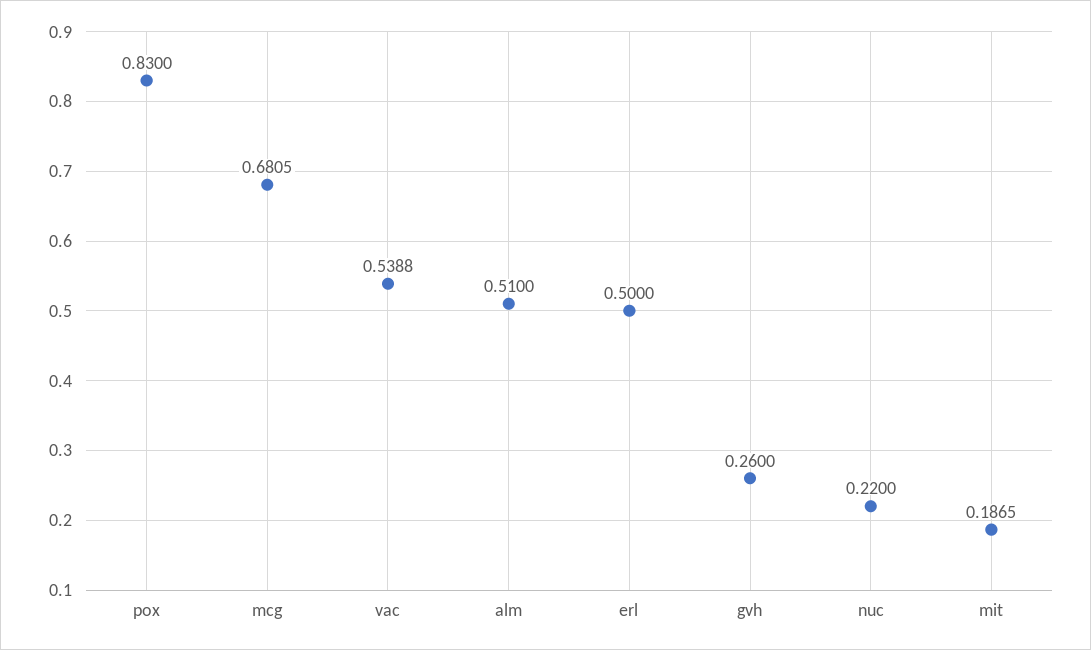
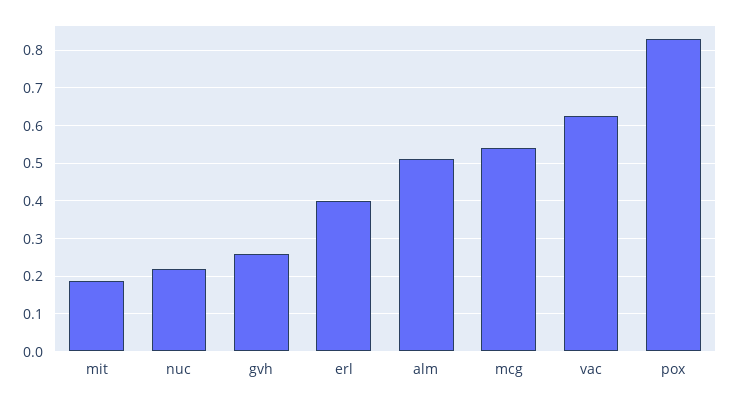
mcg: 0.6805 -> 0.54
vac: 0.5388 -> 0.62
erl: 0.5 -> 0.4

